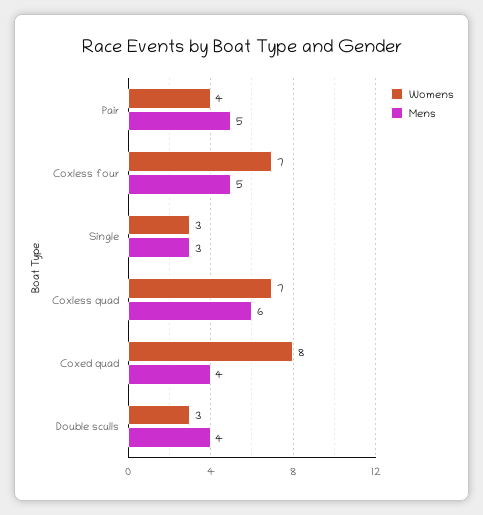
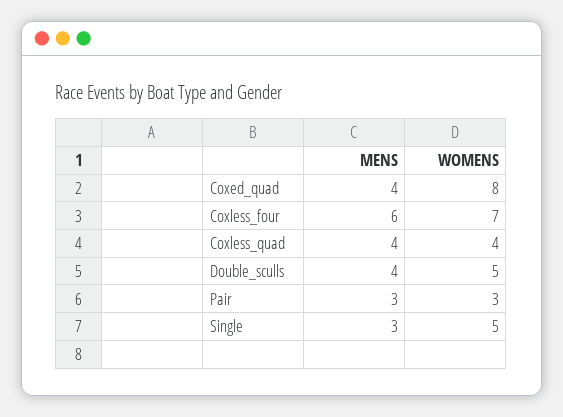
Womens, Pair: 4 -> 3
Mens, Pair: 5 -> 3
Mens, Coxless four: 5 -> 6
Womens, Single: 3 -> 5
Womens, Coxless quad: 7 -> 4
Mens, Coxless quad: 6 -> 4
Womens, Double sculls: 3 -> 5

